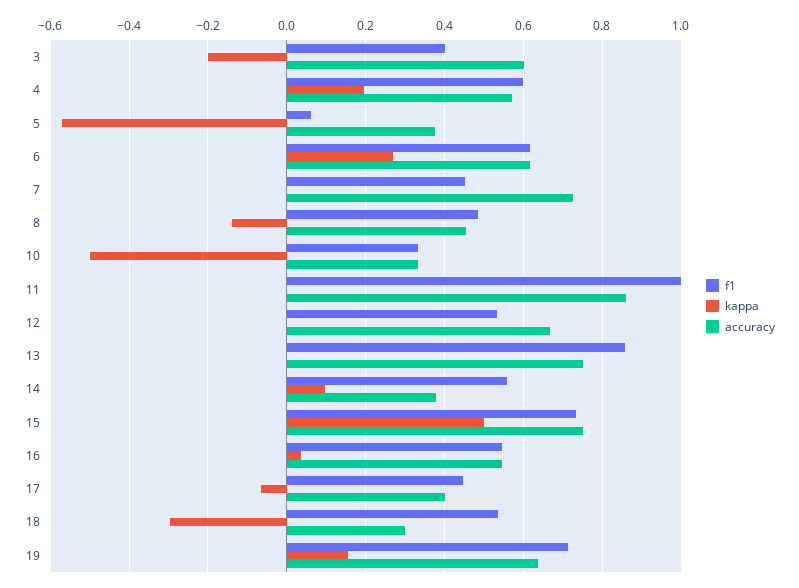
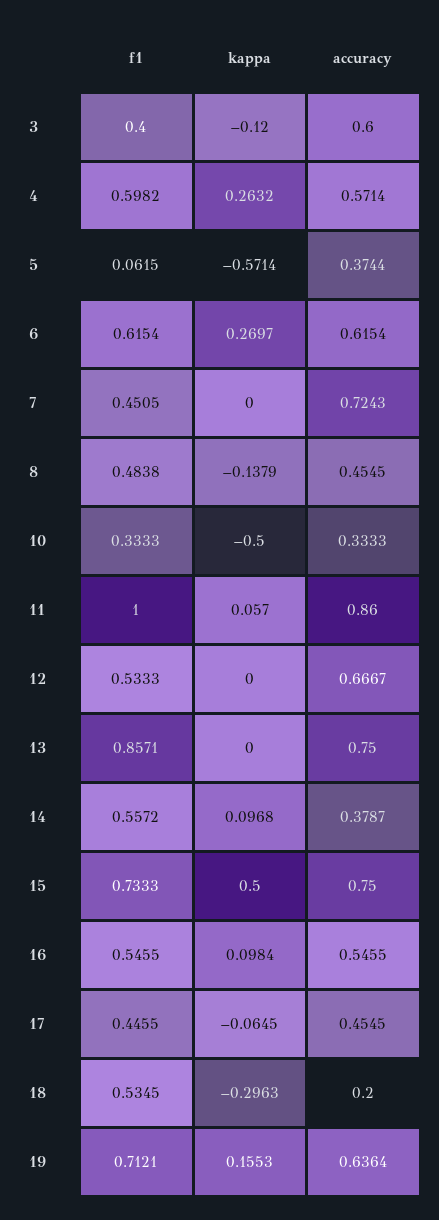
kappa, 3: -0.2 -> -0.12
kappa, 4: 0.2 -> 0.2632
kappa, 11: 0 -> 0.057
kappa, 16: 0.04 -> 0.0984
accuracy, 17: 0.4 -> 0.4545
accuracy, 18: 0.3 -> 0.2

